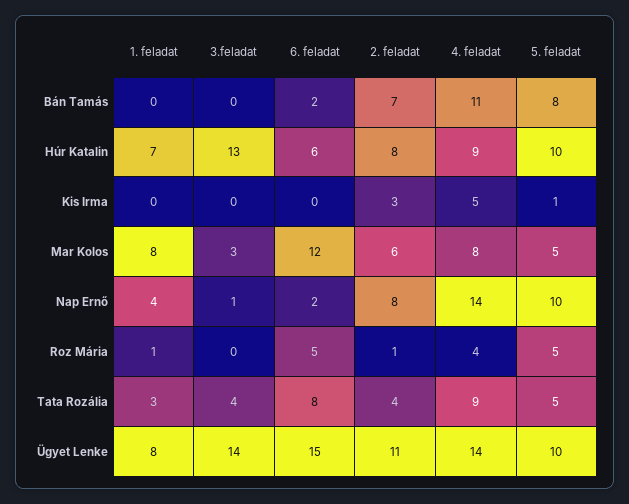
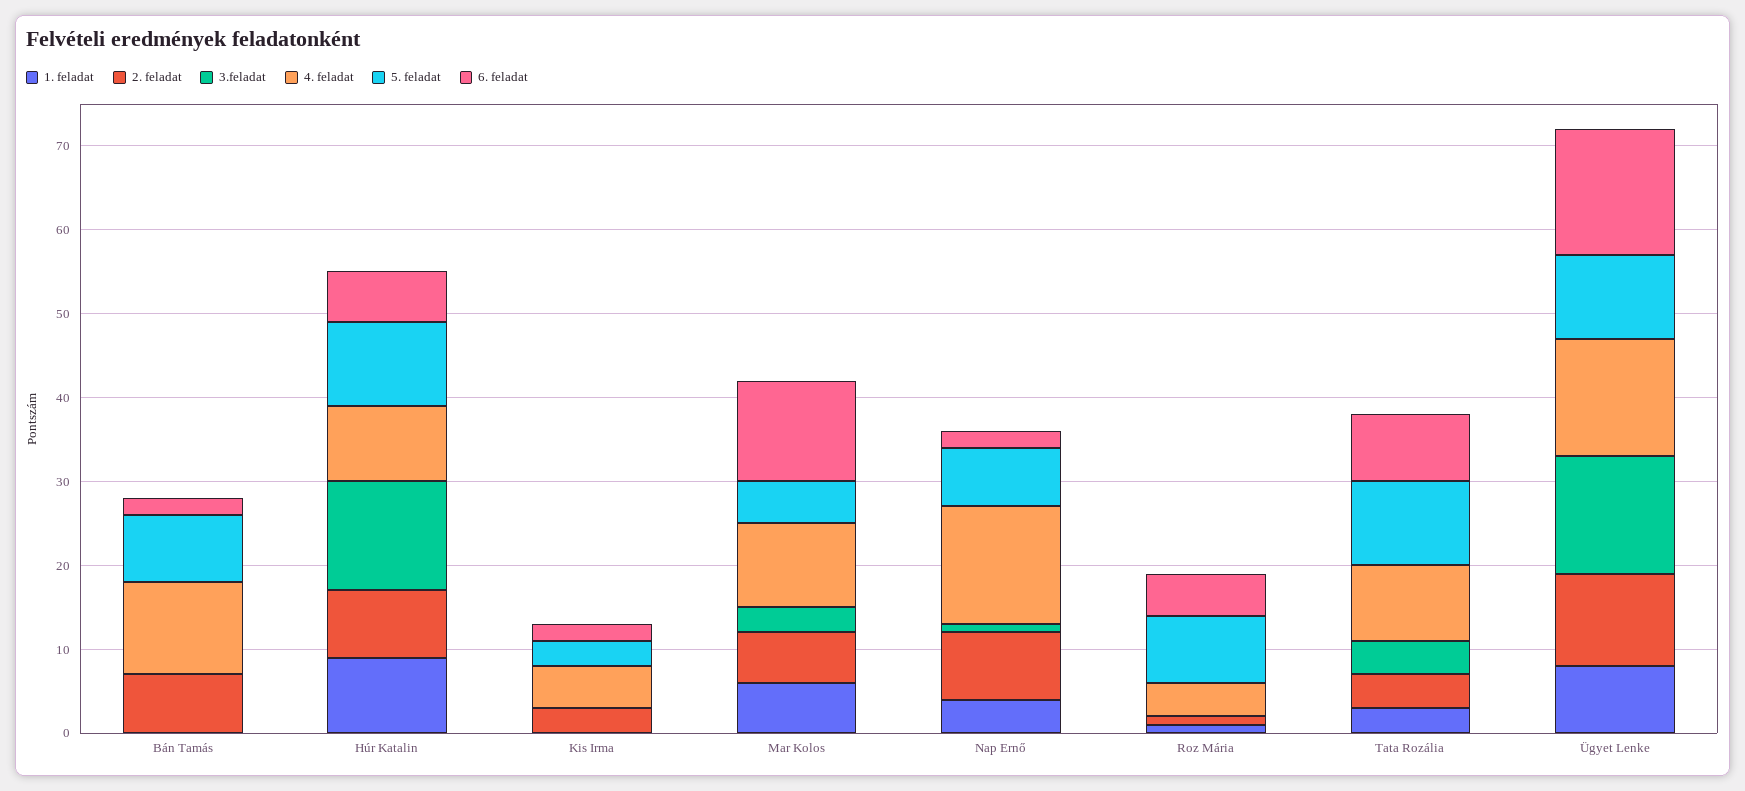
1. feladat, Húr Katalin: 7 -> 9
6. feladat, Kis Irma: 0 -> 2
5. feladat, Kis Irma: 1 -> 3
1. feladat, Mar Kolos: 8 -> 6
4. feladat, Mar Kolos: 8 -> 10
5. feladat, Nap Ernő: 10 -> 7
5. feladat, Roz Mária: 5 -> 8
5. feladat, Tata Rozália: 5 -> 10

